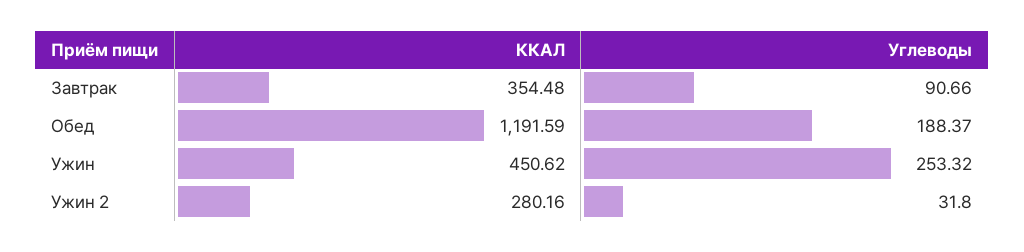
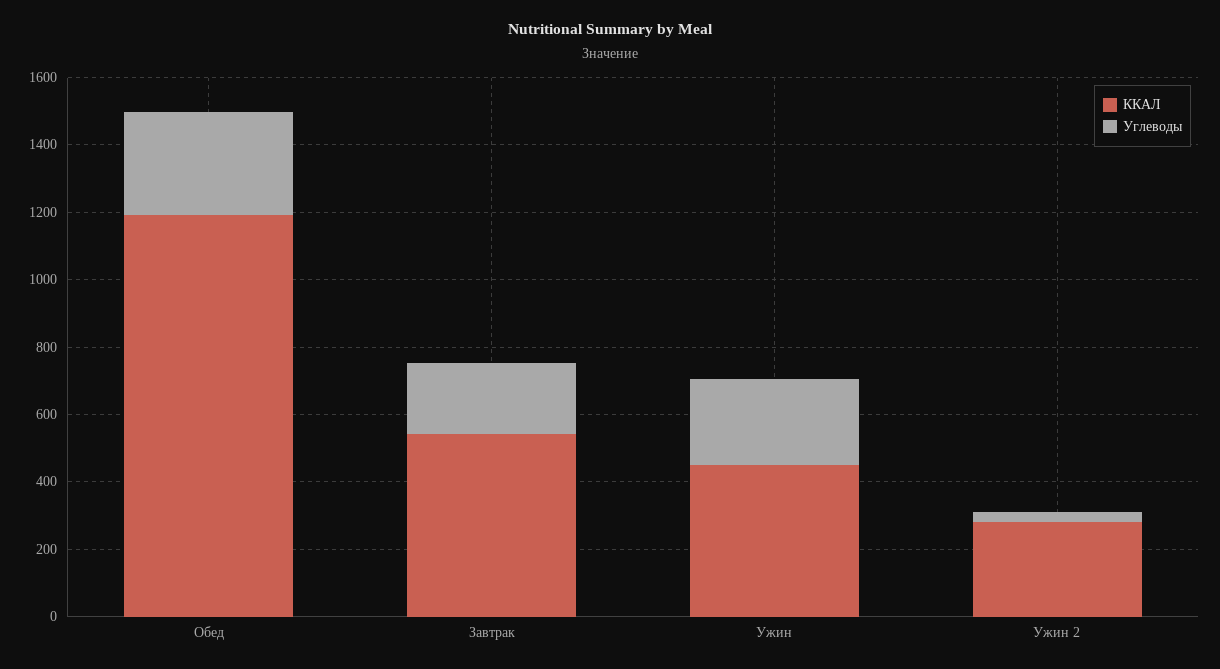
ККАЛ, Завтрак: 354.48 -> 550
Углеводы, Завтрак: 90.66 -> 200
Углеводы, Обед: 188.37 -> 300

